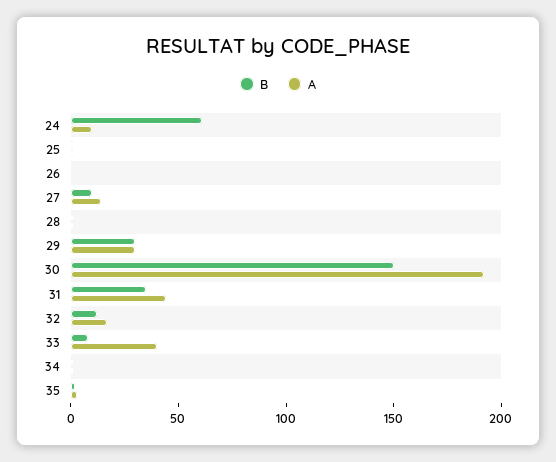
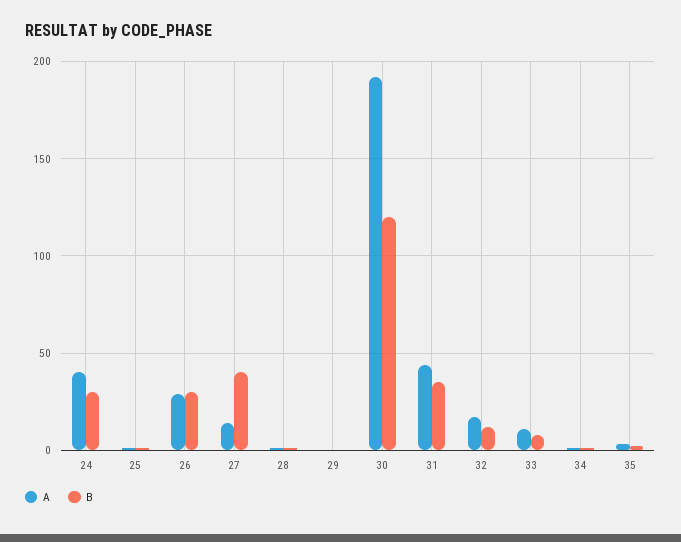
B, 24: 60 -> 30
A, 24: 10 -> 40
B, 26: 0 -> 30
A, 26: 0 -> 30
B, 27: 10 -> 40
B, 29: 30 -> 0
A, 29: 30 -> 0
B, 30: 150 -> 120
A, 33: 40 -> 10

